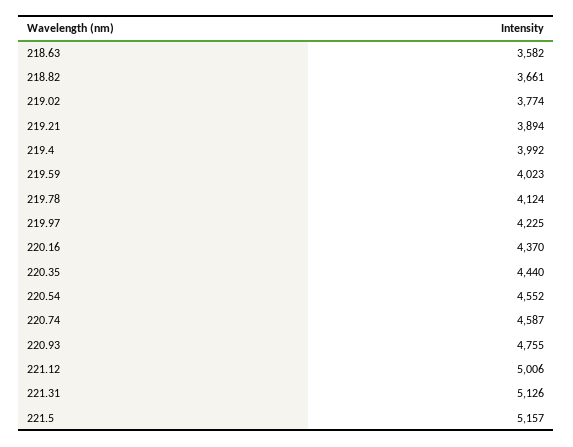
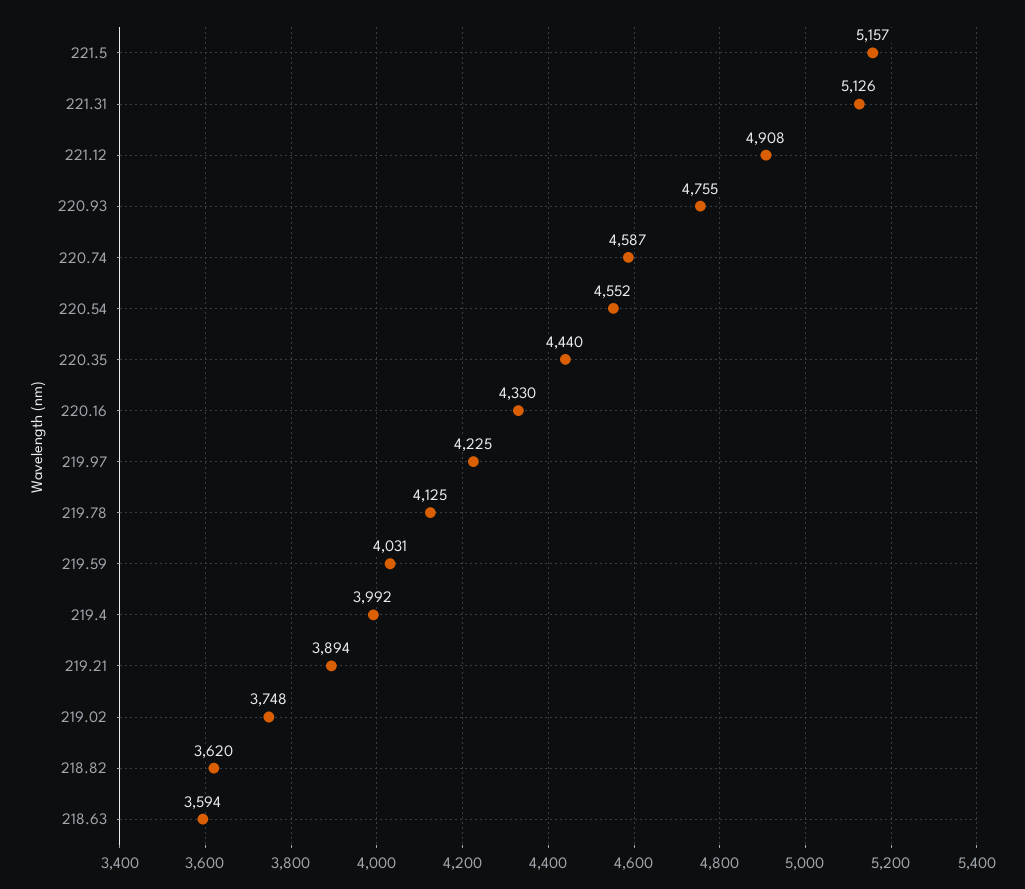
218.63: 3582 -> 3594
218.82: 3661 -> 3620
219.02: 3774 -> 3748
219.59: 4023 -> 4031
219.78: 4124 -> 4125
220.16: 4370 -> 4330
221.12: 5006 -> 4908

